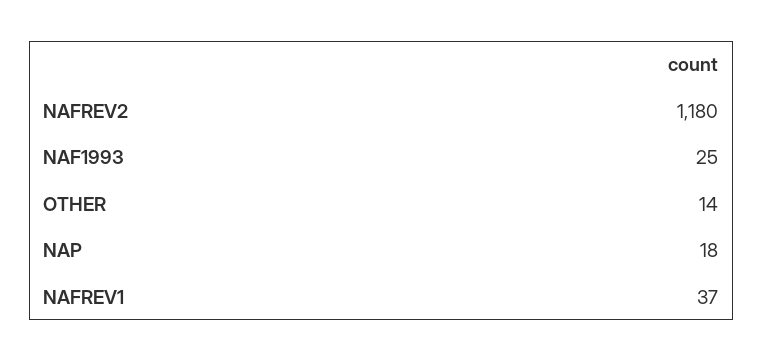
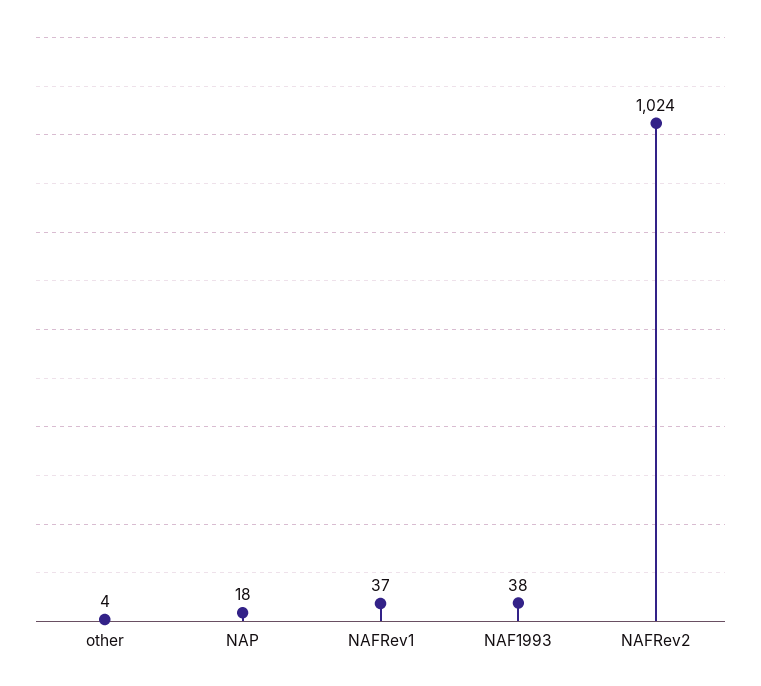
NAFREV2: 1180 -> 1024
NAF1993: 25 -> 38
OTHER: 14 -> 4

